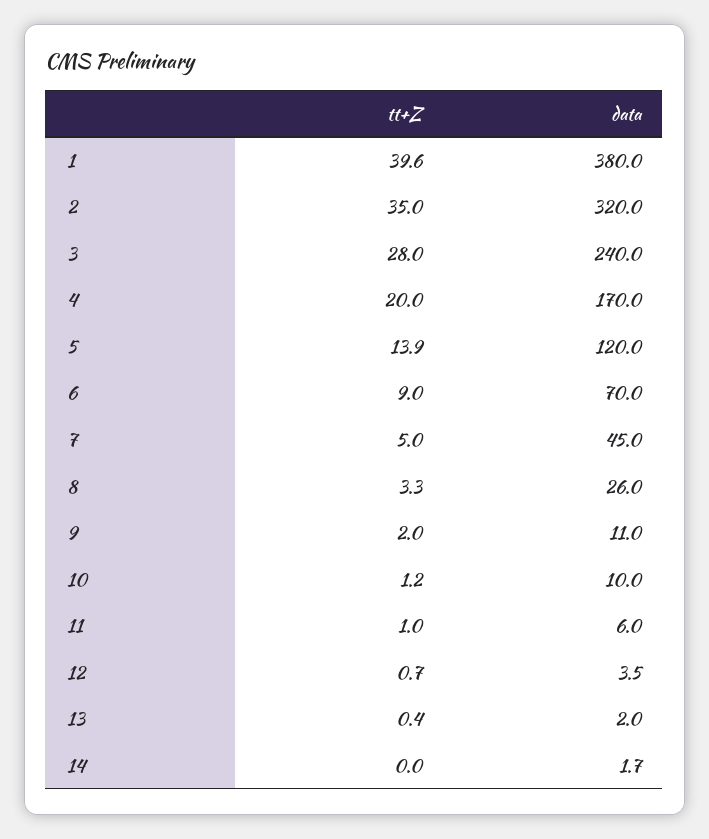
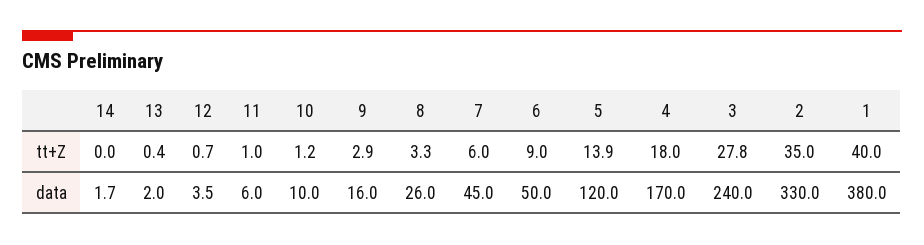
tt+Z, 1: 39.6 -> 40
data, 2: 320 -> 330
tt+Z, 3: 28 -> 27.8
tt+Z, 4: 20 -> 18
data, 6: 70 -> 50
tt+Z, 7: 5 -> 6
tt+Z, 9: 2 -> 2.9
data, 9: 11 -> 16

